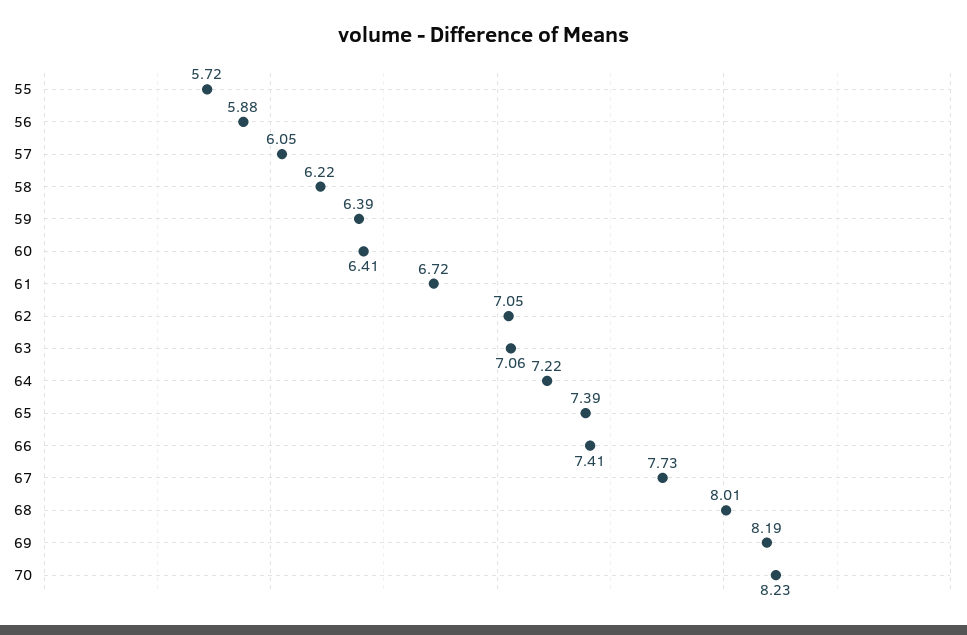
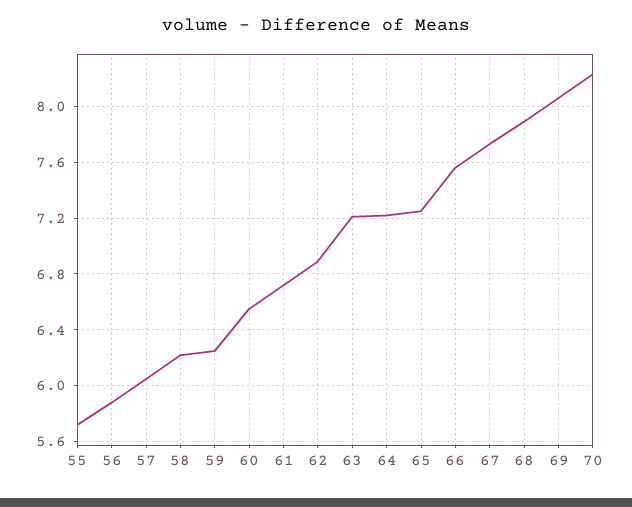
59: 6.39 -> 6.25
60: 6.41 -> 6.55
62: 7.05 -> 6.9
63: 7.06 -> 7.2
65: 7.39 -> 7.25
66: 7.41 -> 7.55
68: 8.01 -> 7.9
69: 8.19 -> 8.05

